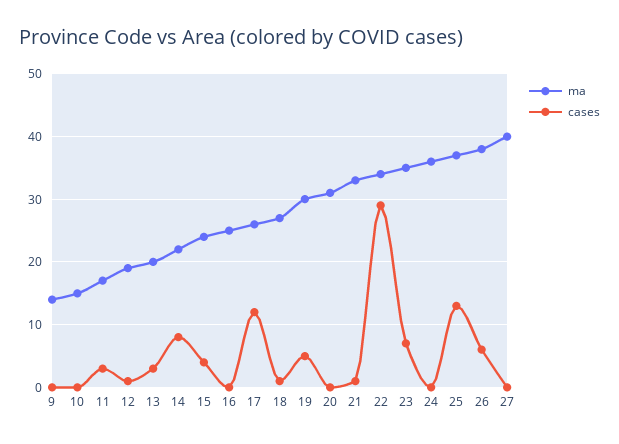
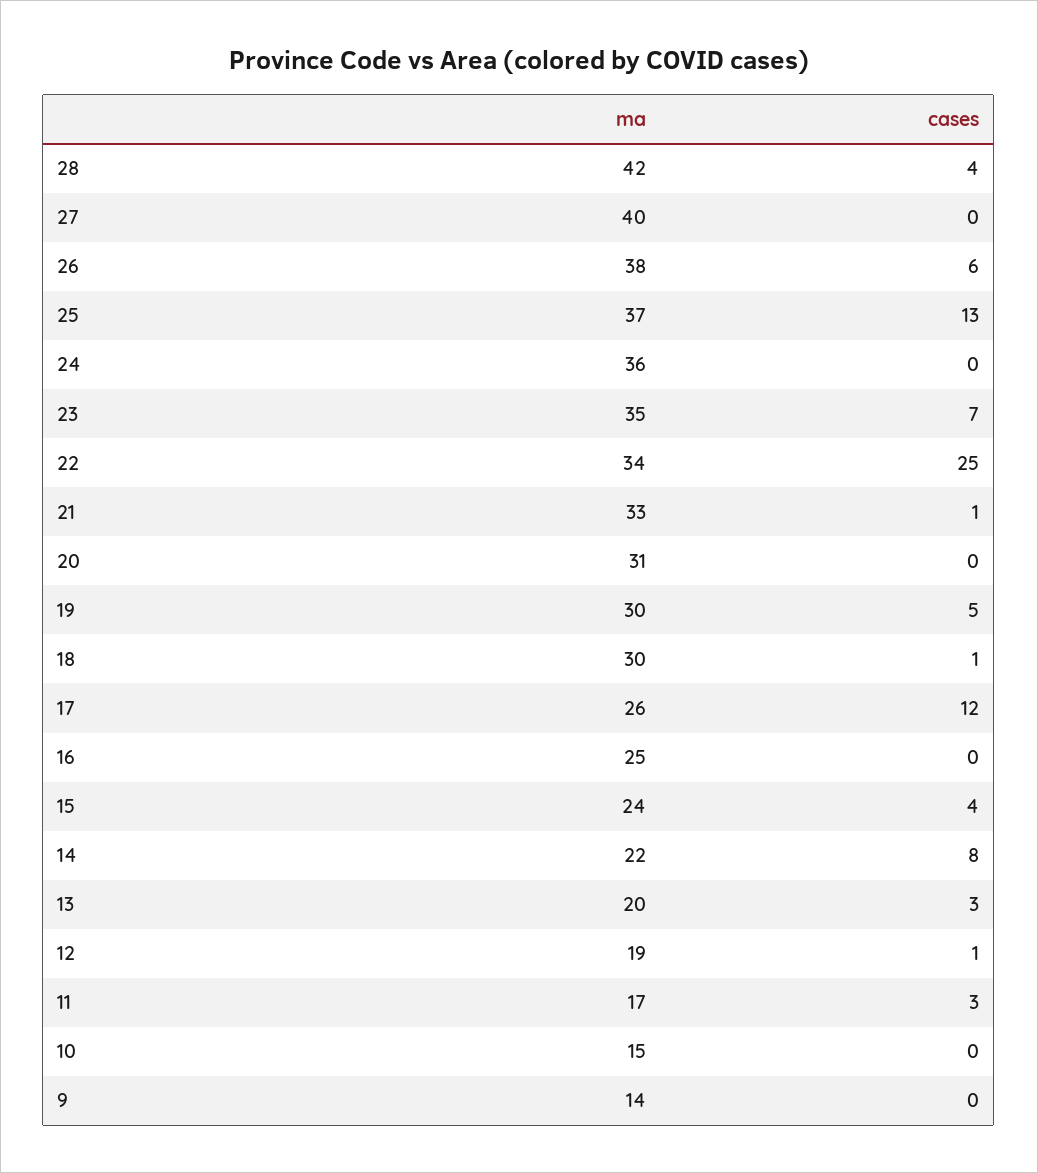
ma, 18: 27 -> 30
cases, 22: 29 -> 25
ma, 28: none -> 42
cases, 28: none -> 4

